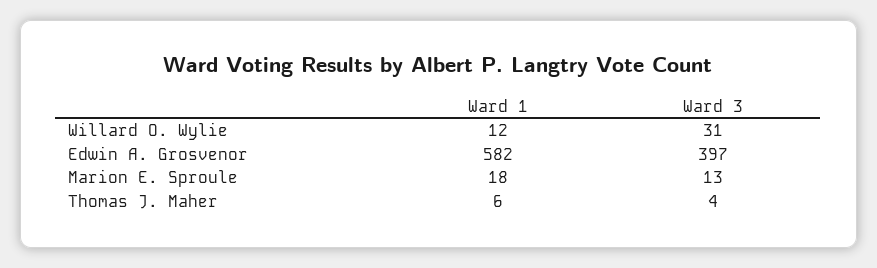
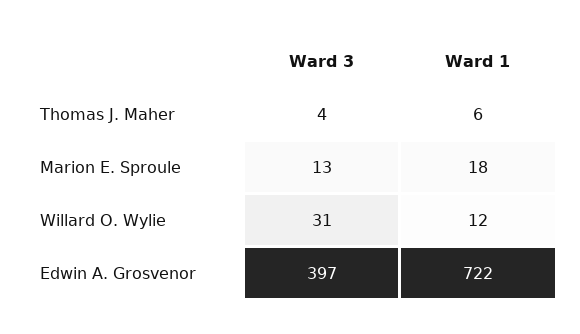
Ward 1, Edwin A. Grosvenor: 582 -> 722

